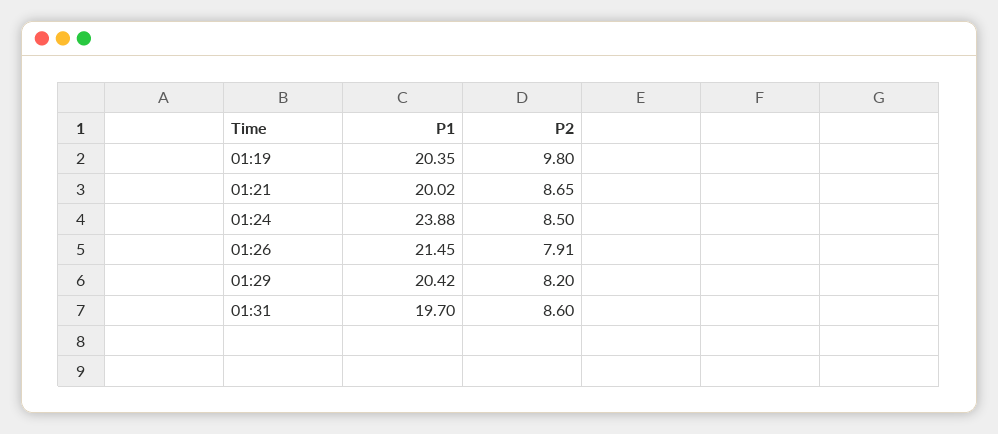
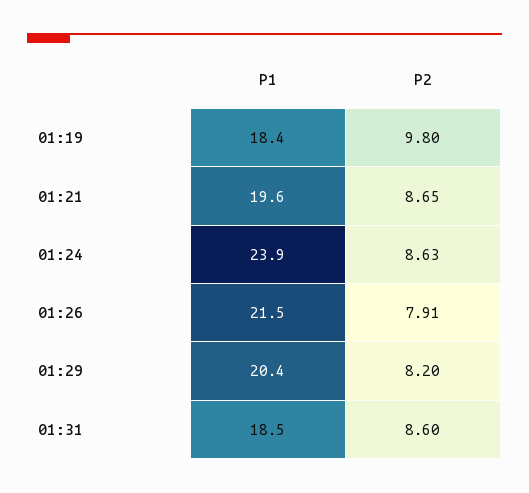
P1, 01:19: 20.35 -> 18.4
P1, 01:21: 20.02 -> 19.6
P2, 01:24: 8.5 -> 8.63
P1, 01:31: 19.7 -> 18.5

